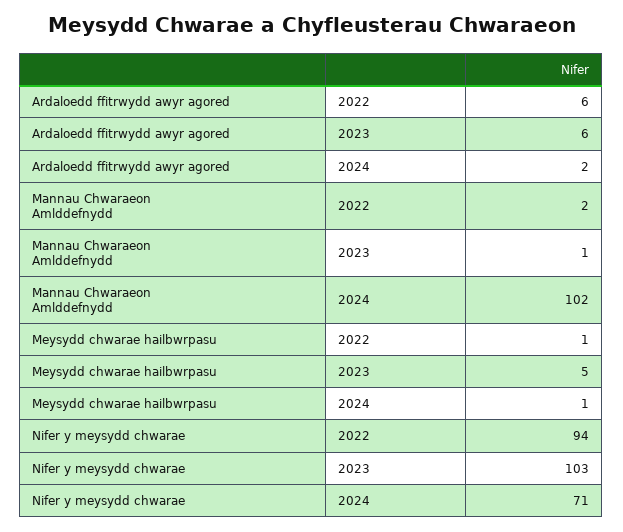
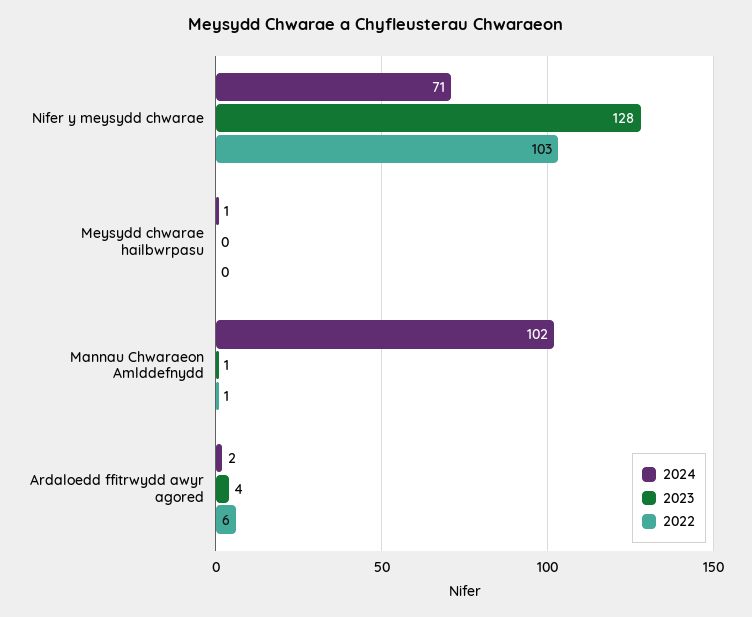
2023, Ardaloedd ffitrwydd awyr agored: 6 -> 4
2022, Mannau Chwaraeon Amlddefnydd: 2 -> 1
2022, Meysydd chwarae hailbwrpasu: 1 -> 0
2023, Meysydd chwarae hailbwrpasu: 5 -> 0
2022, Nifer y meysydd chwarae: 94 -> 103
2023, Nifer y meysydd chwarae: 103 -> 128

